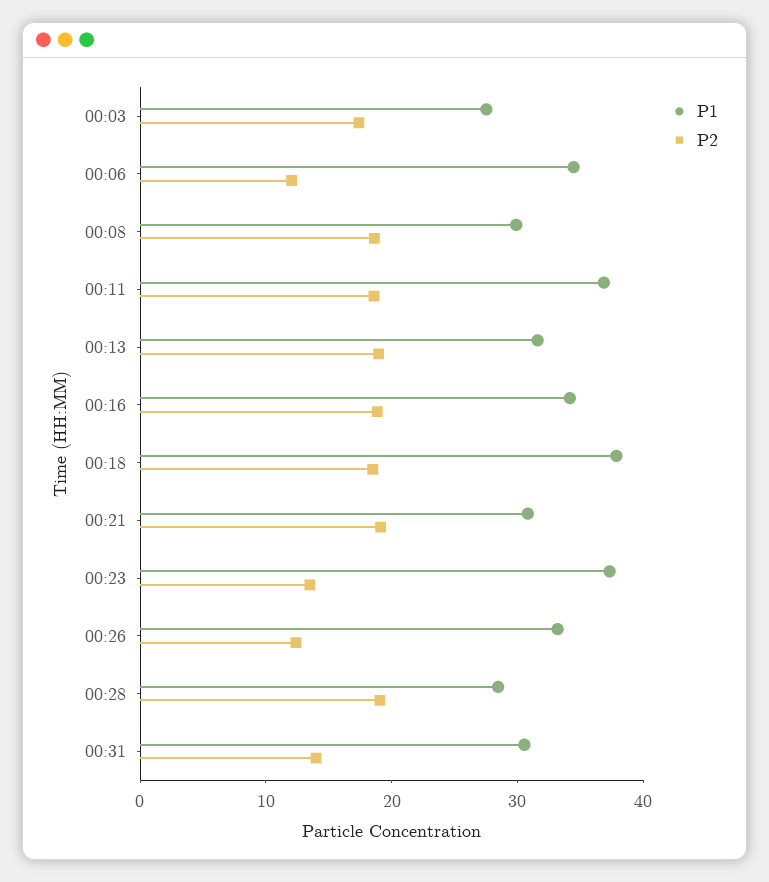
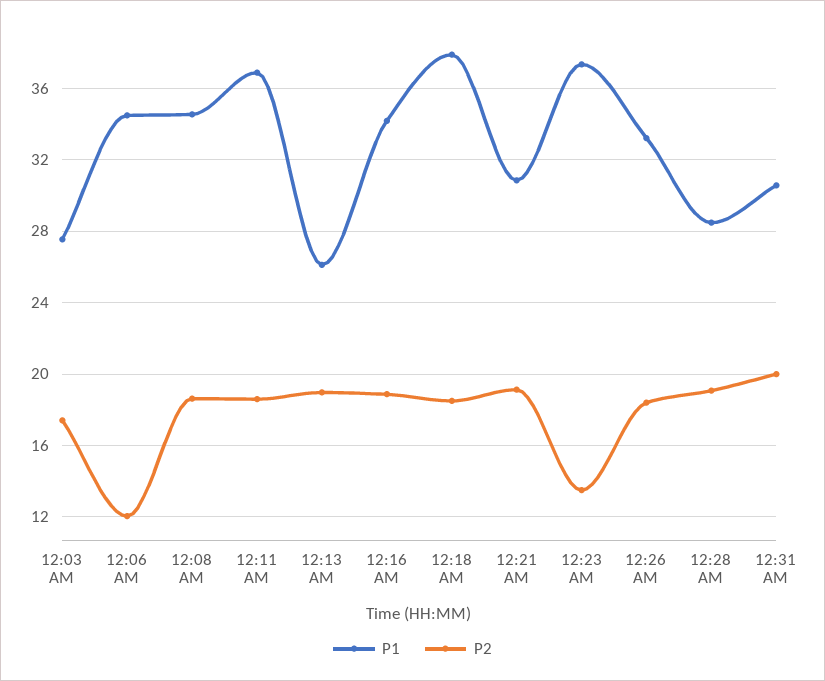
P1, 00:08: 30 -> 34.5
P1, 00:13: 32 -> 26
P2, 00:26: 12 -> 18.5
P2, 00:31: 14 -> 20

